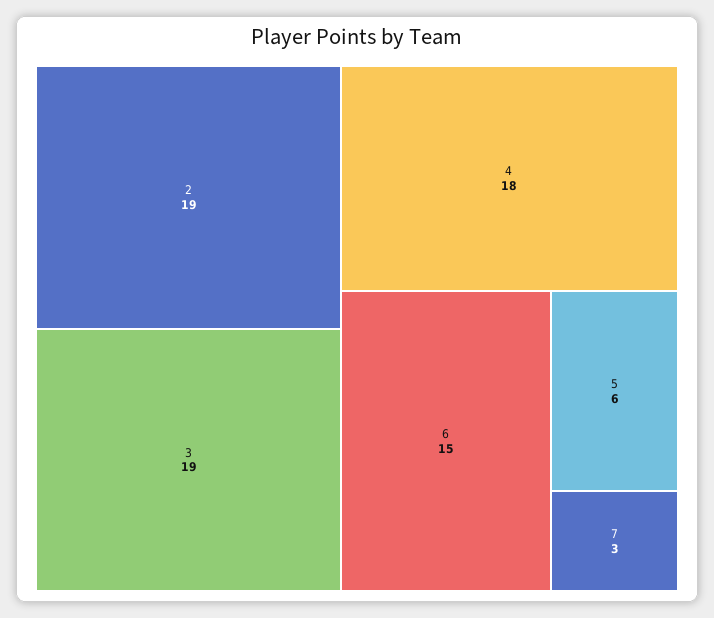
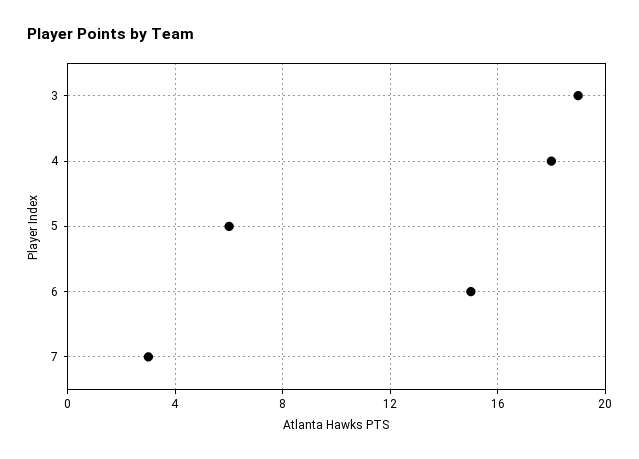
2: 19 -> none

